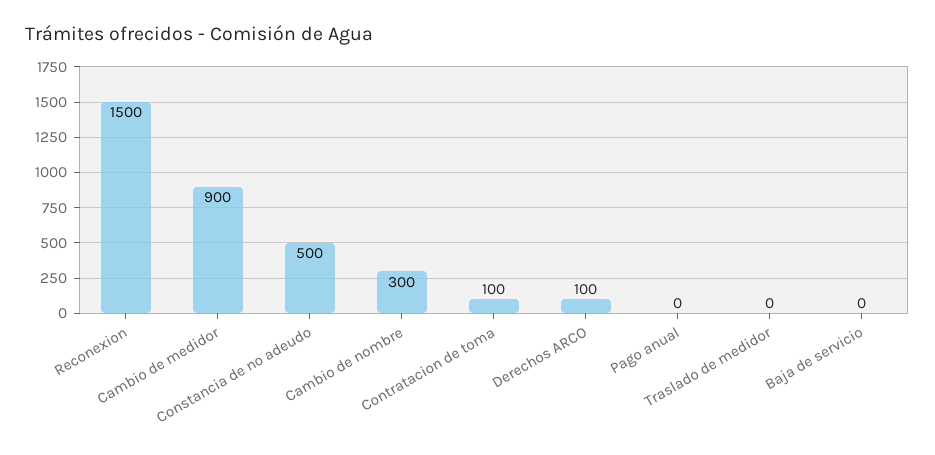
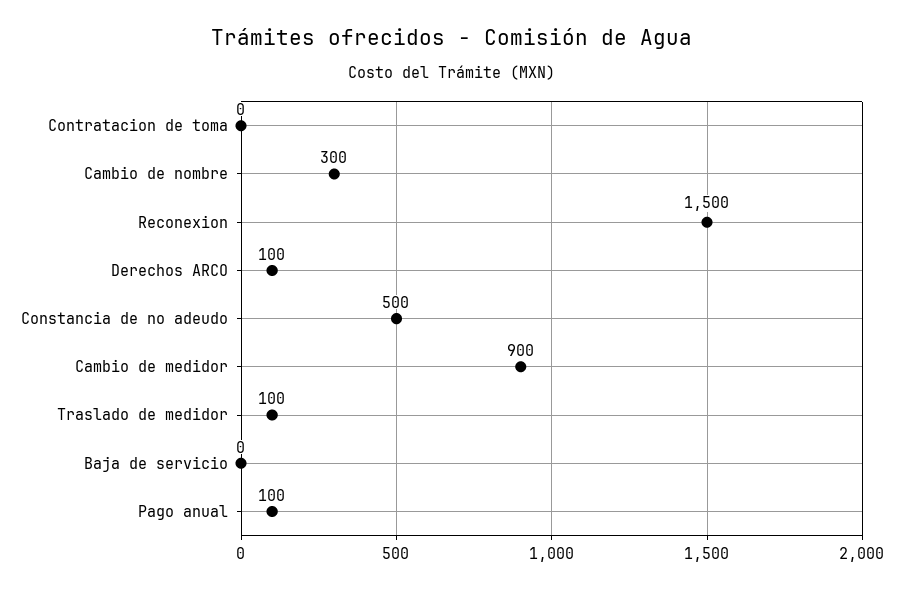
Contratacion de toma: 100 -> 0
Pago anual: 0 -> 100
Traslado de medidor: 0 -> 100

